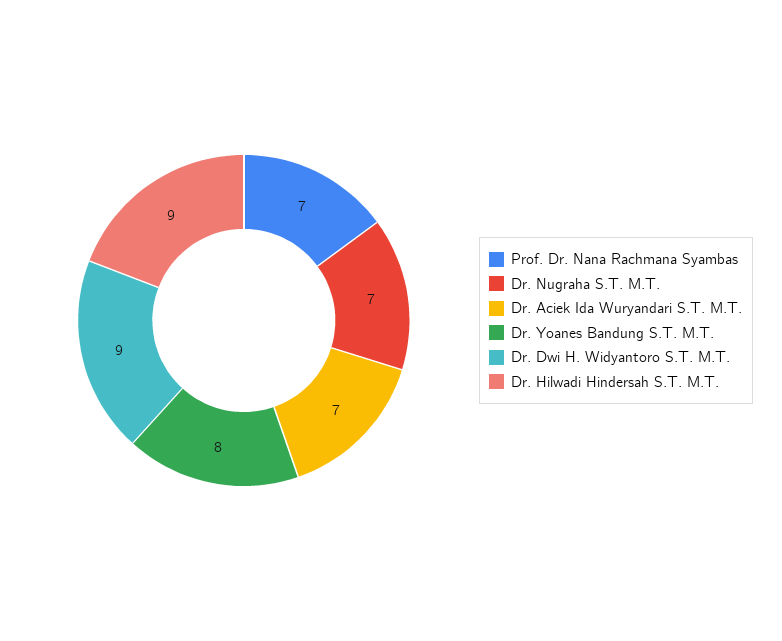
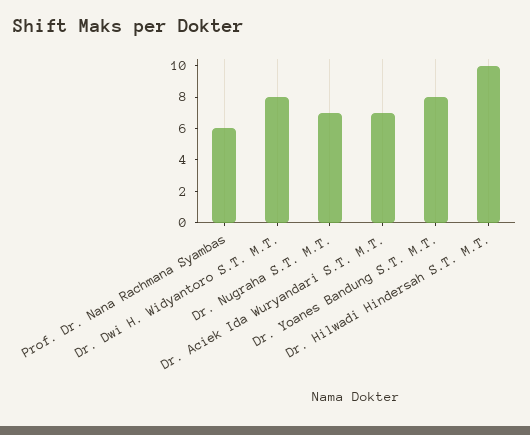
Prof. Dr. Nana Rachmana Syambas: 7 -> 6
Dr. Dwi H. Widyantoro S.T. M.T.: 9 -> 8
Dr. Hilwadi Hindersah S.T. M.T.: 9 -> 10

